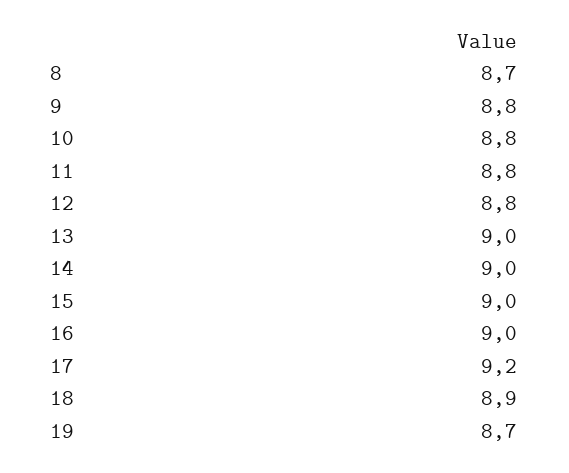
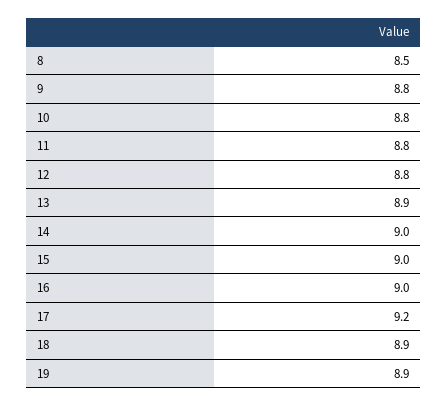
8: 8.7 -> 8.5
13: 9 -> 8.9
19: 8.7 -> 8.9

